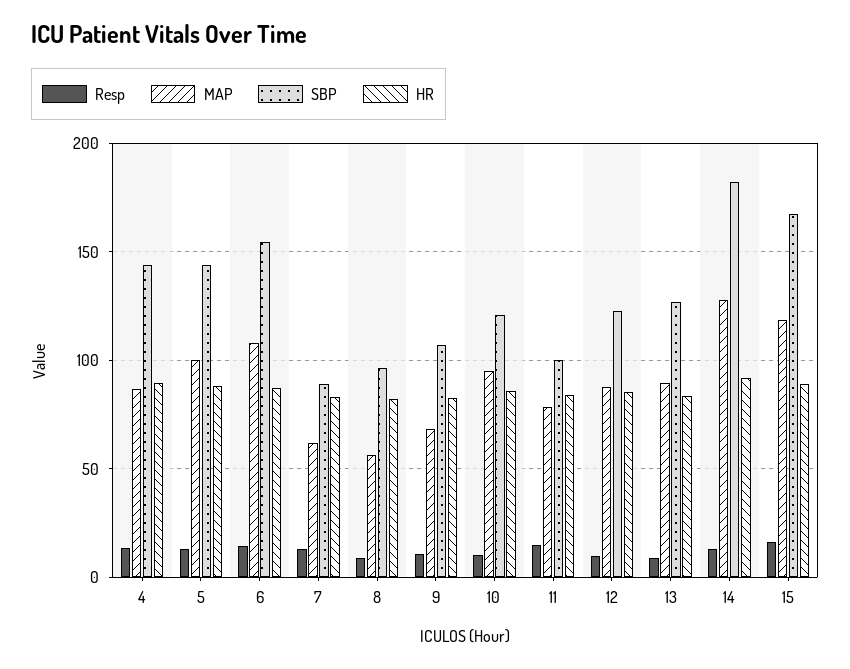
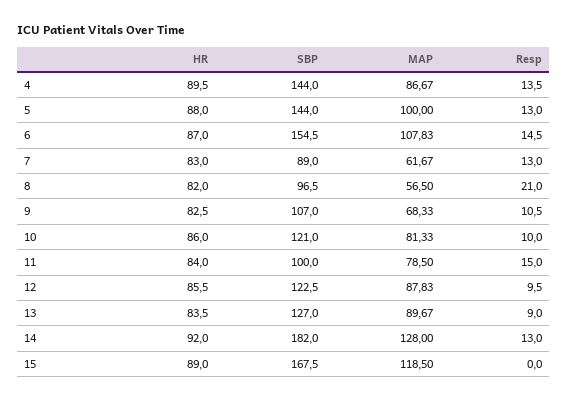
Resp, 8: 10 -> 21
MAP, 10: 95 -> 81.33
Resp, 15: 15 -> 0

